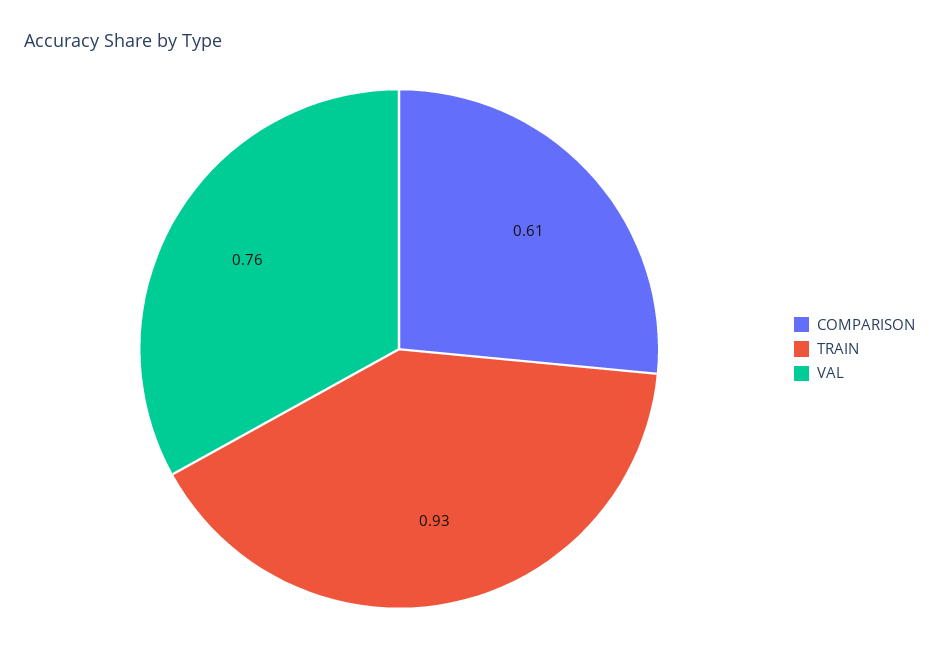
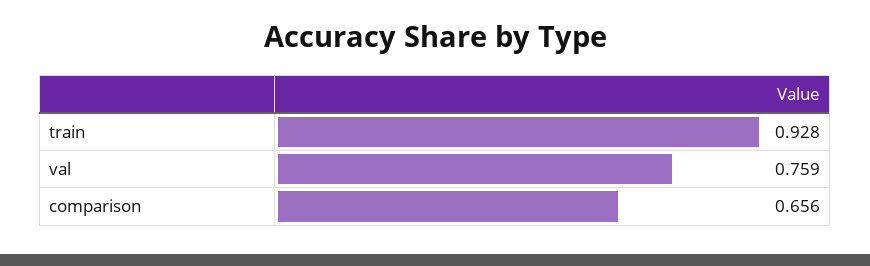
COMPARISON: 0.61 -> 0.656

